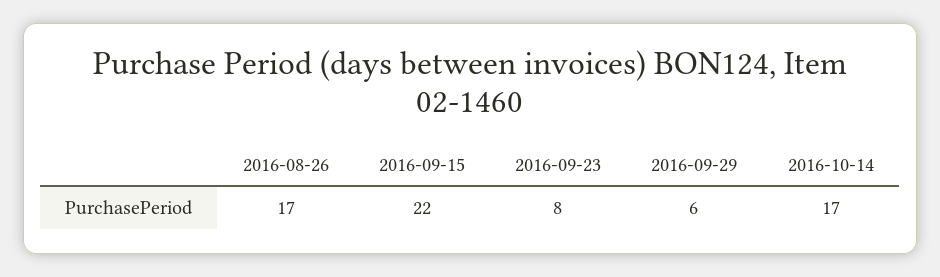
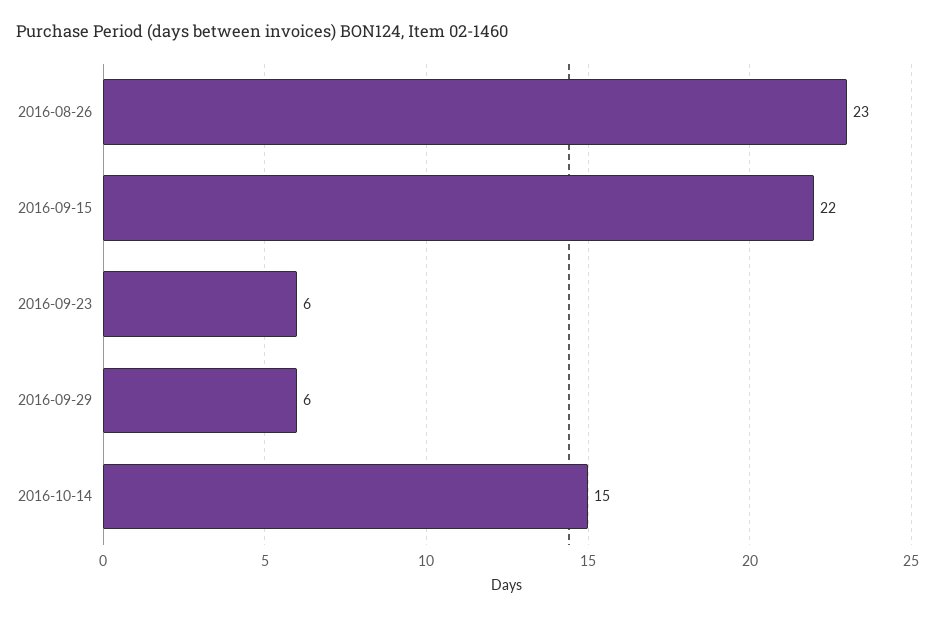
2016-08-26: 17 -> 23
2016-09-23: 8 -> 6
2016-10-14: 17 -> 15

